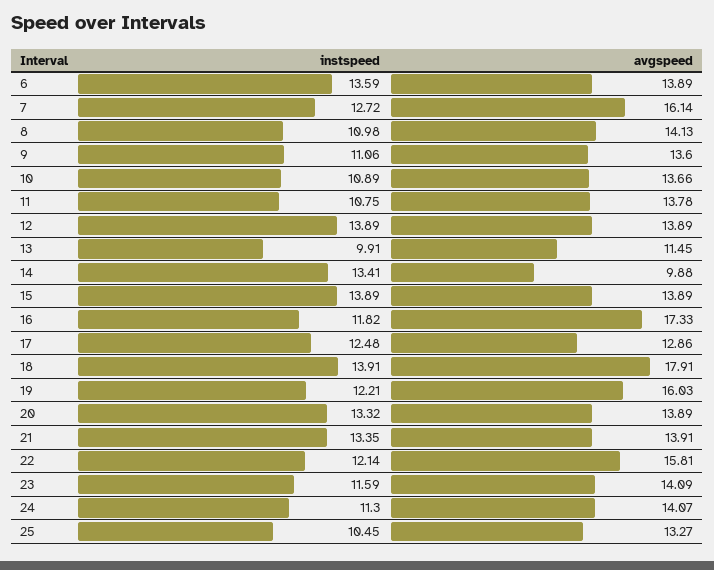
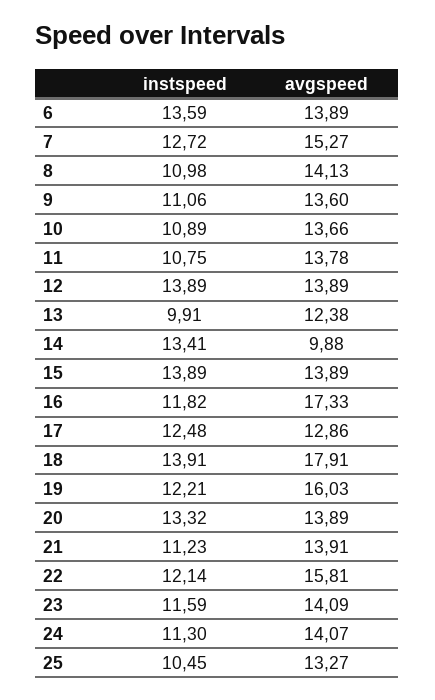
avgspeed, 7: 16.14 -> 15.27
avgspeed, 13: 11.45 -> 12.38
instspeed, 21: 13.35 -> 11.23

